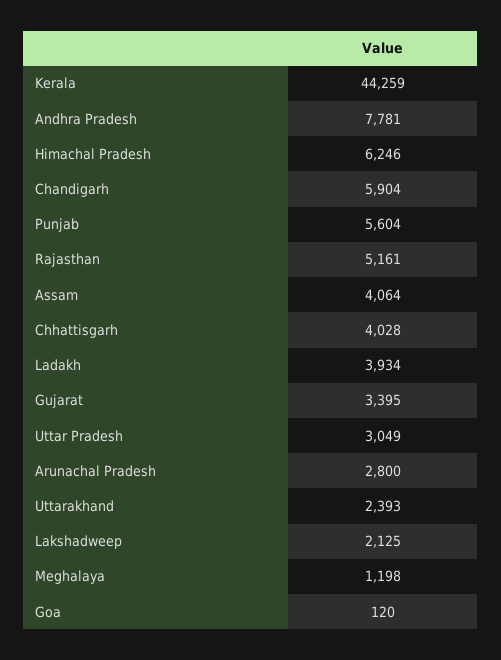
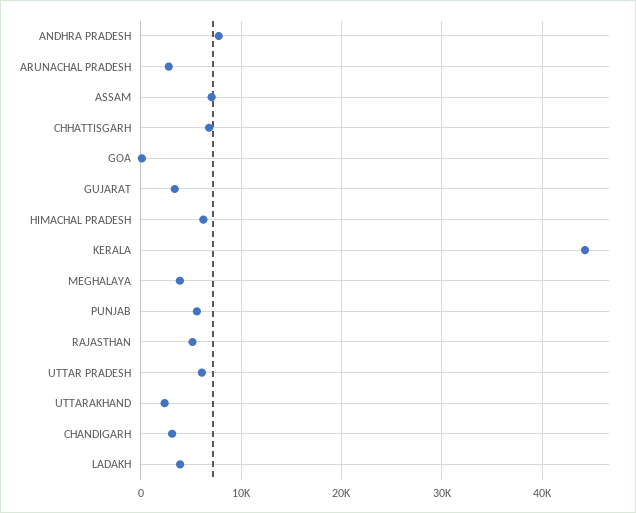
Chandigarh: 5904 -> 3000
Assam: 4064 -> 7000
Chhattisgarh: 4028 -> 7000
Uttar Pradesh: 3049 -> 6000
Lakshadweep: 2125 -> none
Meghalaya: 1198 -> 4000

